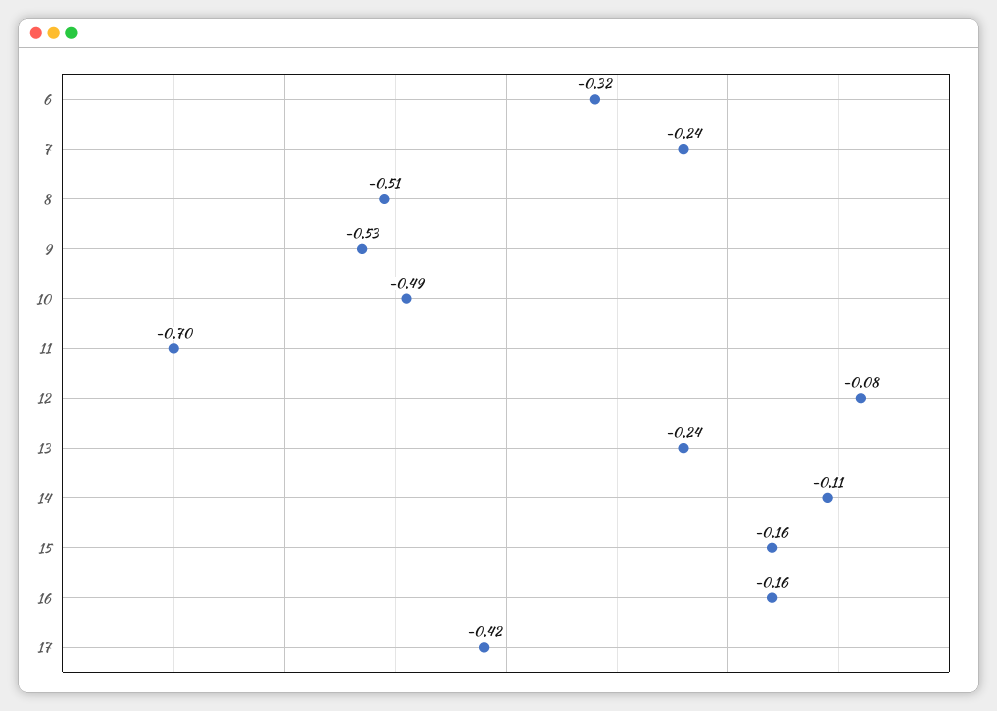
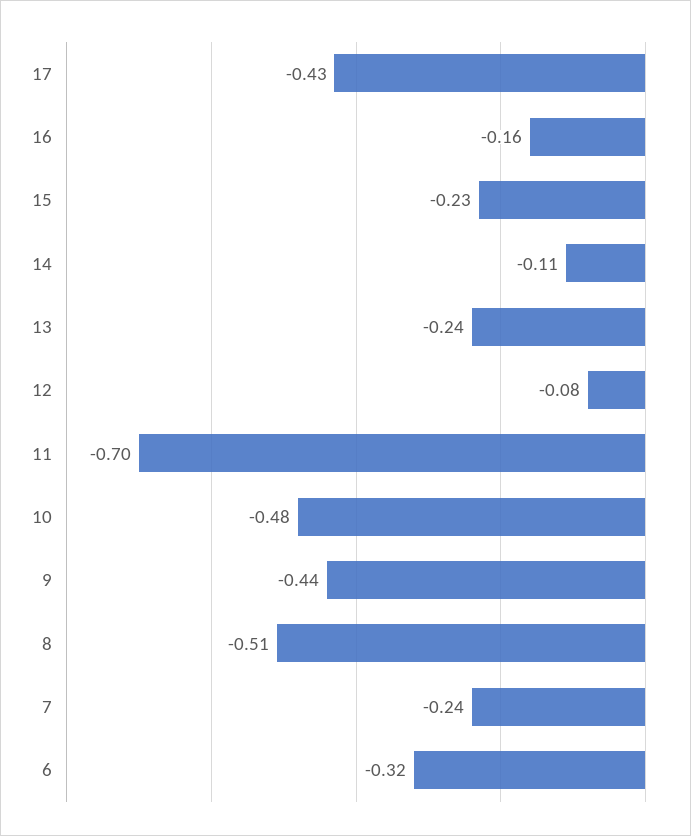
9: -0.53 -> -0.44
10: -0.49 -> -0.48
15: -0.16 -> -0.23
17: -0.42 -> -0.43

